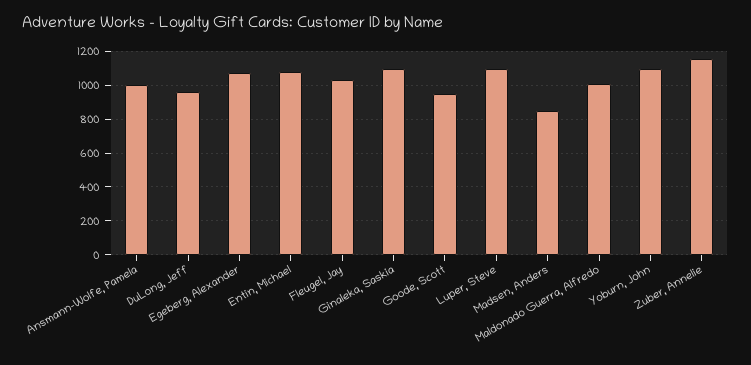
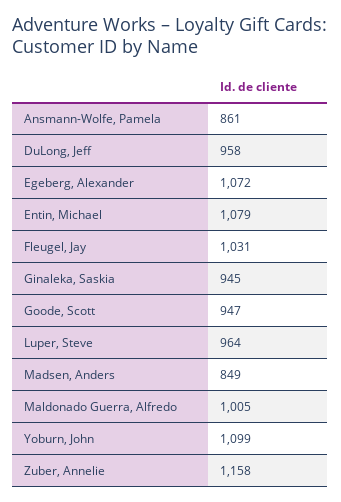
Ansmann-Wolfe, Pamela: 1000 -> 861
Ginaleka, Saskia: 1100 -> 945
Luper, Steve: 1100 -> 964

